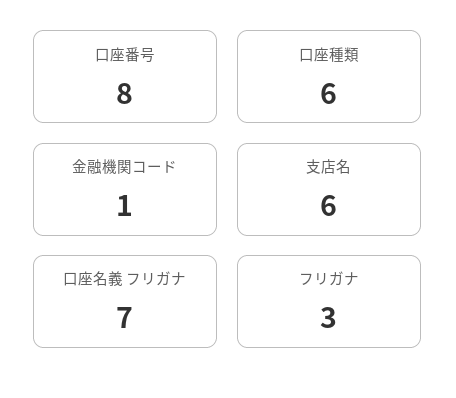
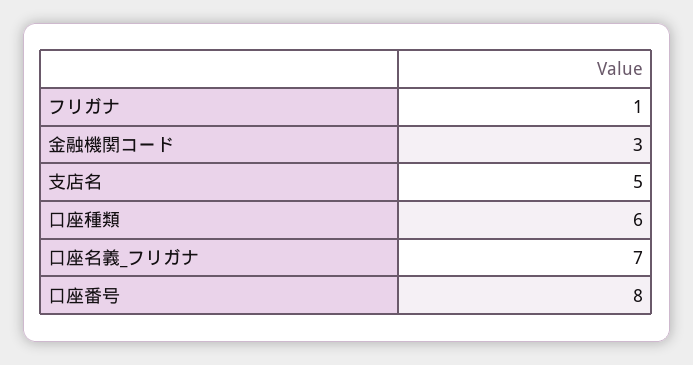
金融機関コード: 1 -> 3
支店名: 6 -> 5
フリガナ: 3 -> 1

